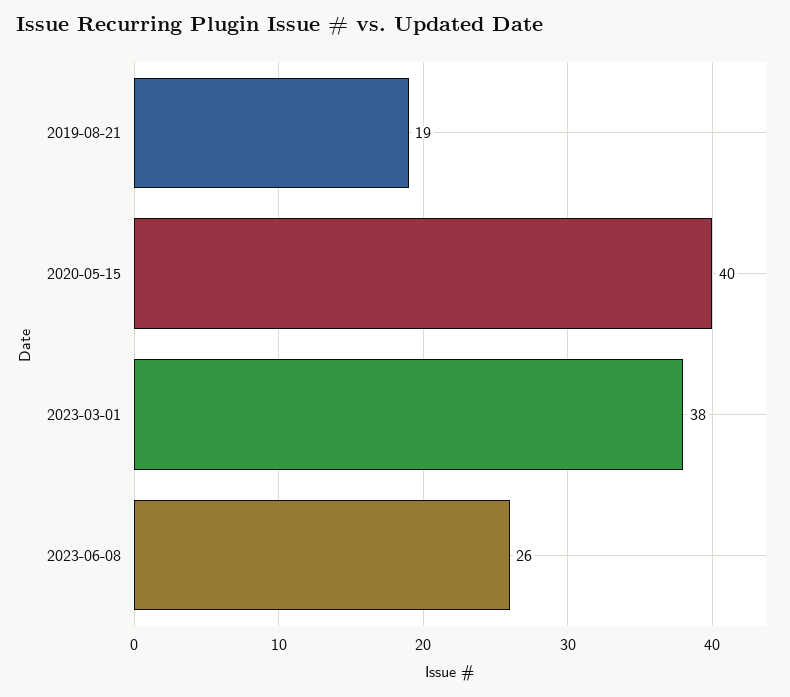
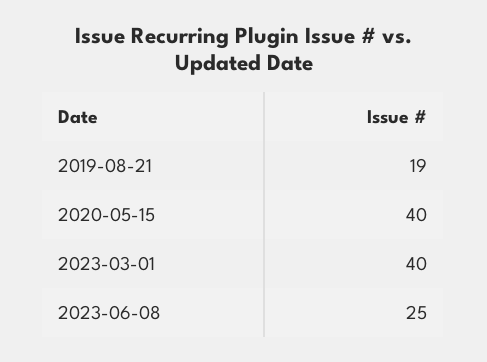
2023-03-01: 38 -> 40
2023-06-08: 26 -> 25

